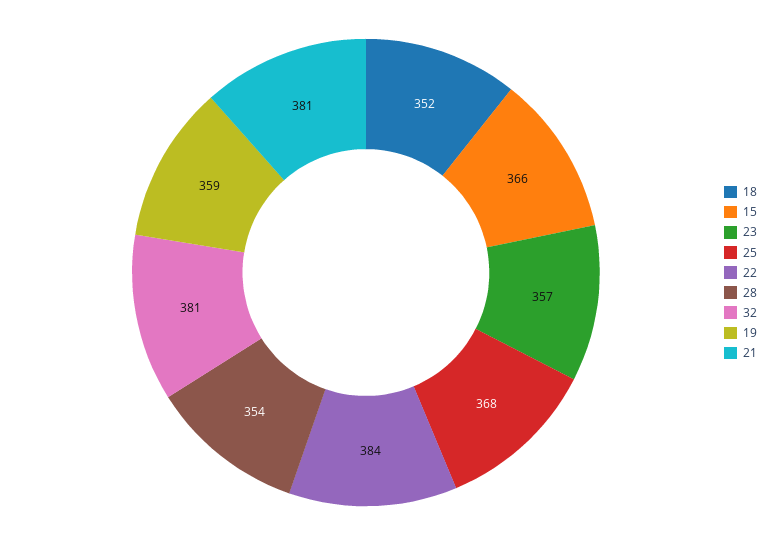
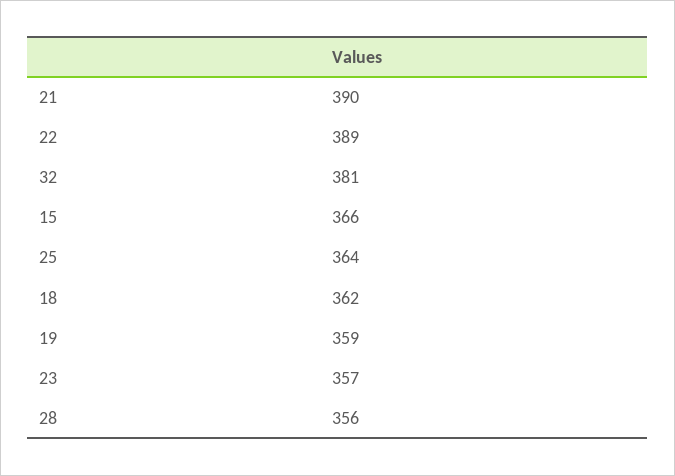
18: 352 -> 362
25: 368 -> 364
22: 384 -> 389
28: 354 -> 356
21: 381 -> 390

